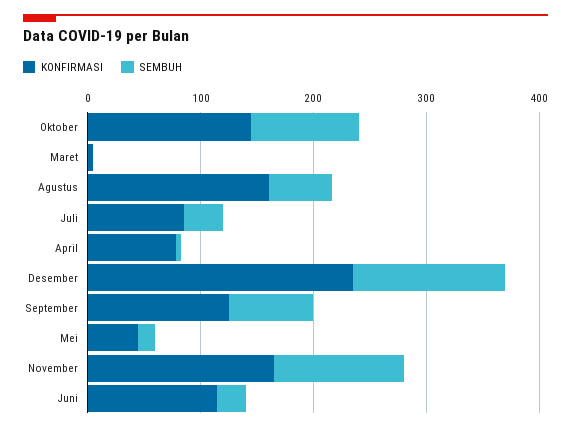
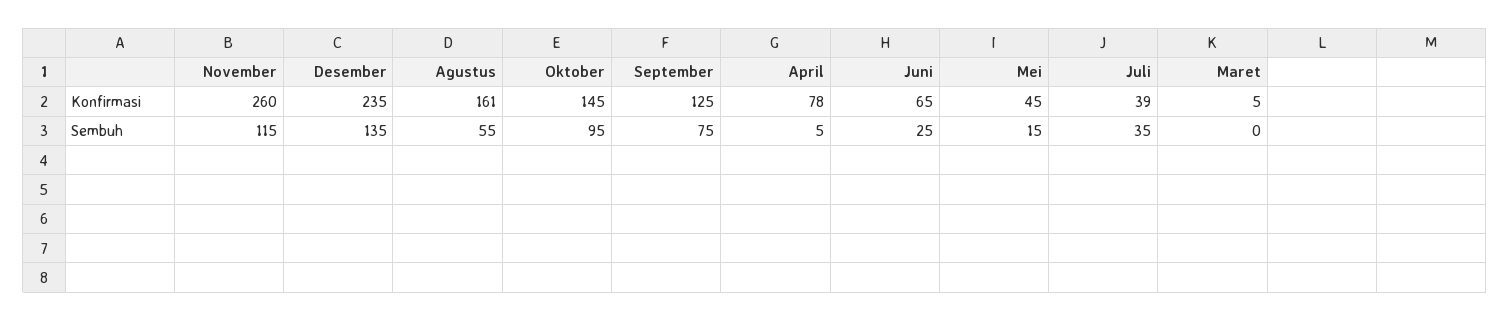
KONFIRMASI, Juli: 80 -> 39
KONFIRMASI, November: 160 -> 260
KONFIRMASI, Juni: 120 -> 65

